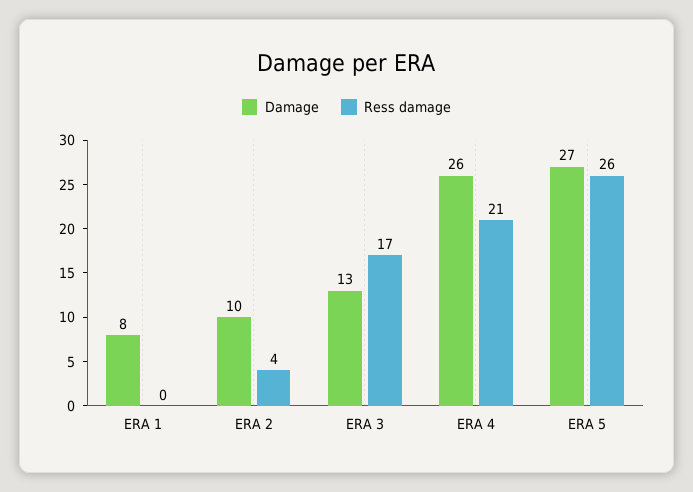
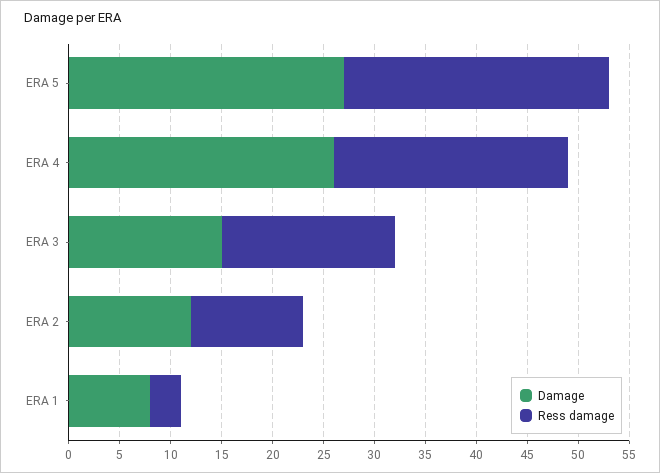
Ress damage, ERA 1: 0 -> 3
Damage, ERA 2: 10 -> 12
Ress damage, ERA 2: 4 -> 11
Damage, ERA 3: 13 -> 15
Ress damage, ERA 4: 21 -> 23

